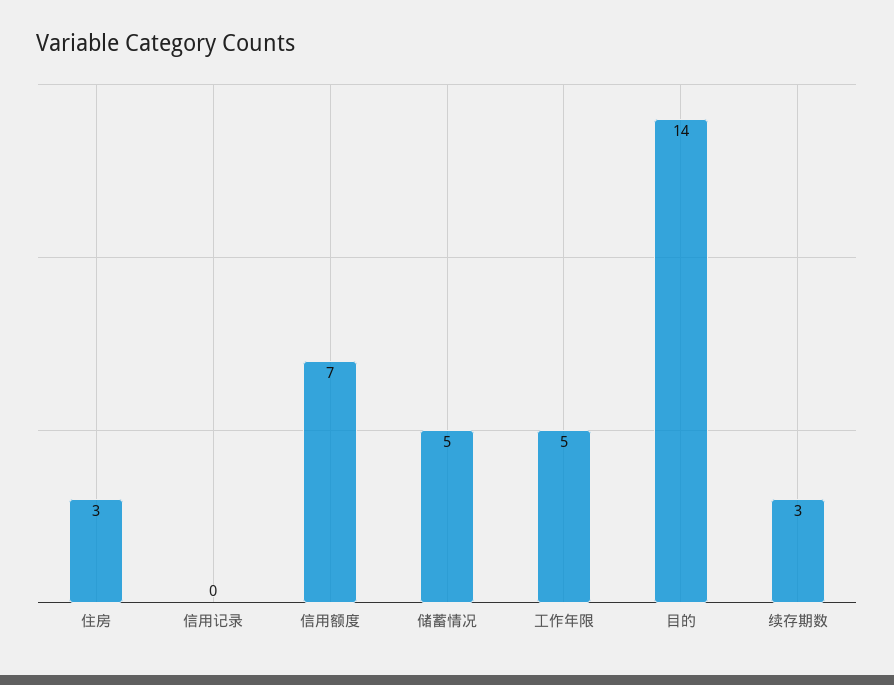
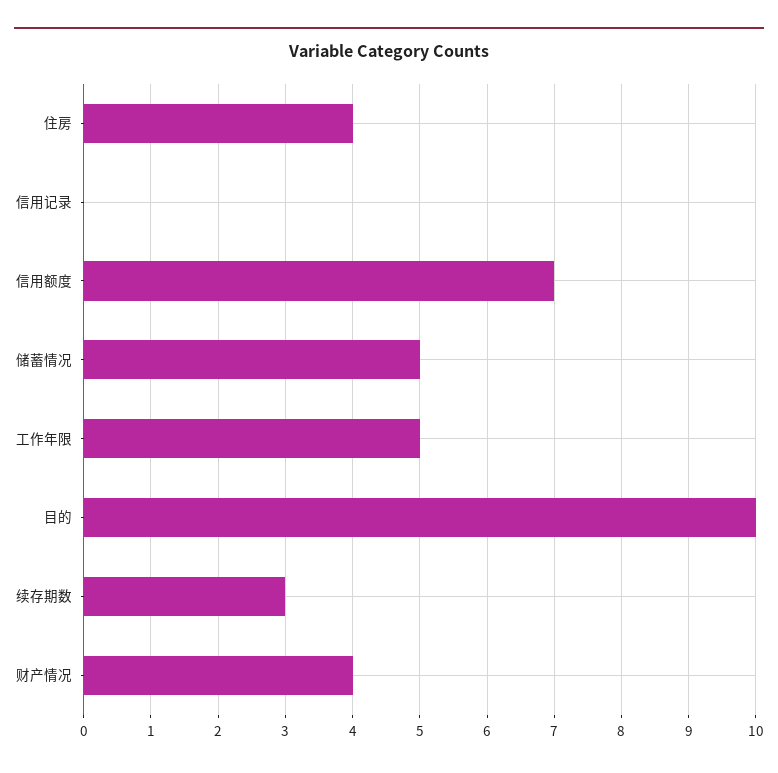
住房: 3 -> 4
目的: 14 -> 10
财产情况: none -> 4

